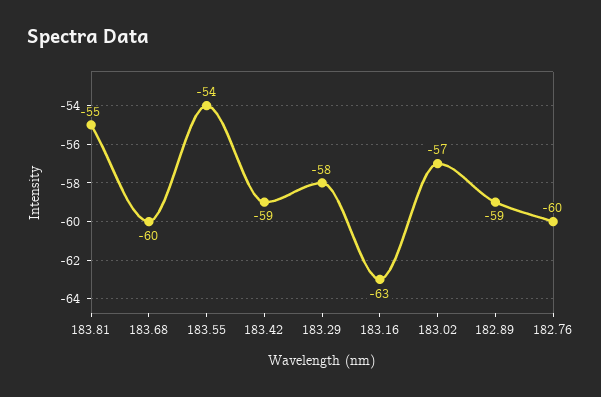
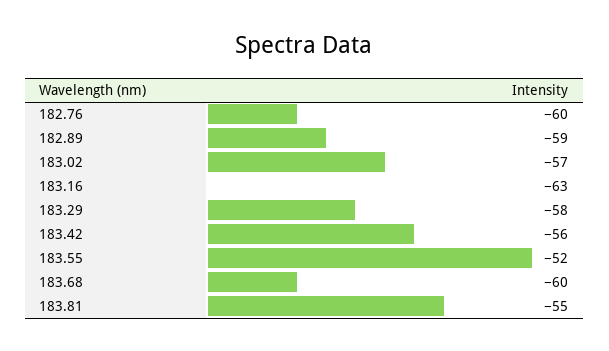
183.55: -54 -> -52
183.42: -59 -> -56

